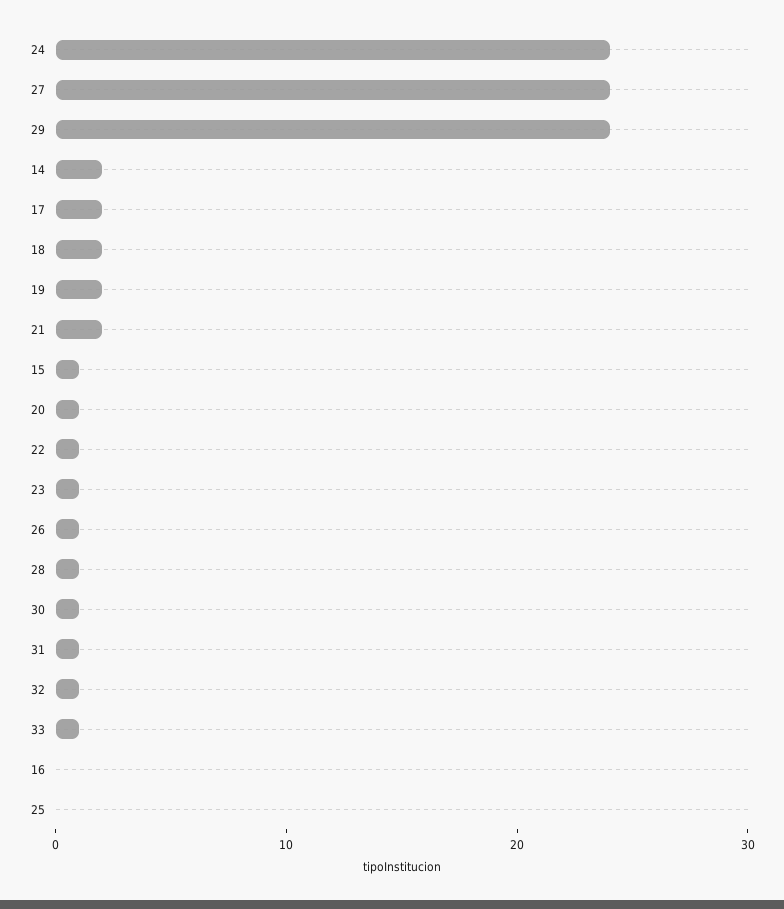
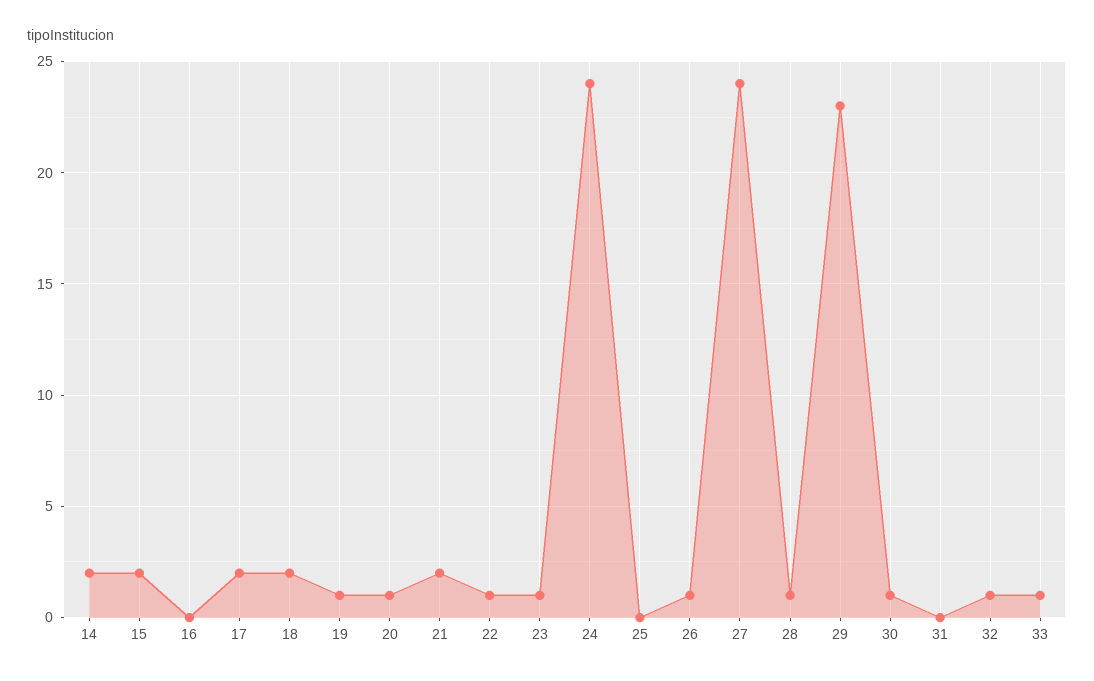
29: 24 -> 23
19: 2 -> 1
15: 1 -> 2
31: 1 -> 0

